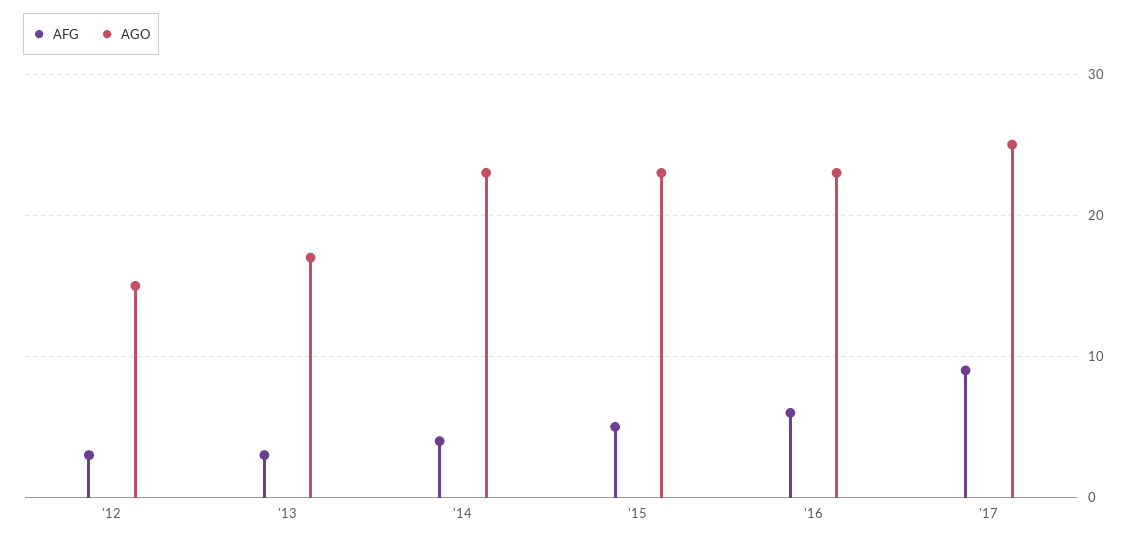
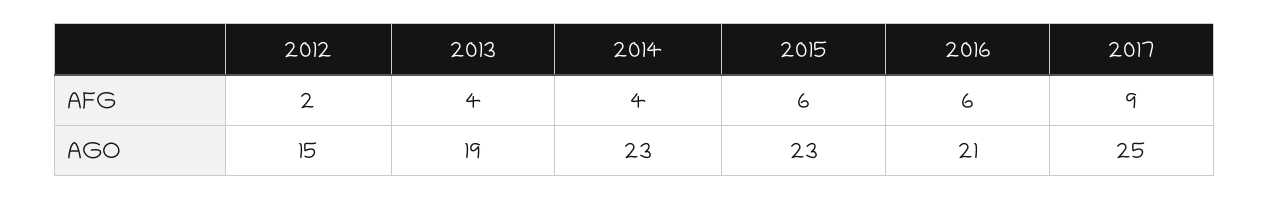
AFG, '12: 3 -> 2
AFG, '13: 3 -> 4
AGO, '13: 17 -> 19
AFG, '15: 5 -> 6
AGO, '16: 23 -> 21

